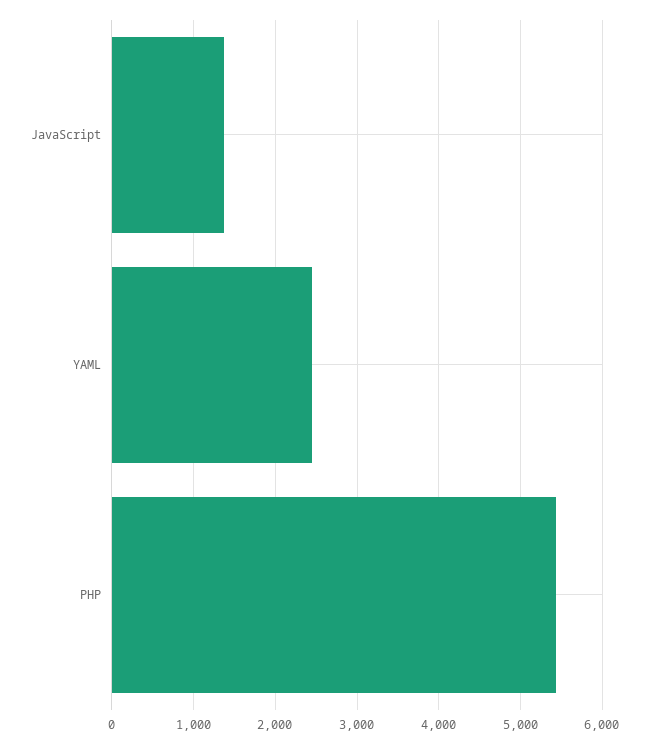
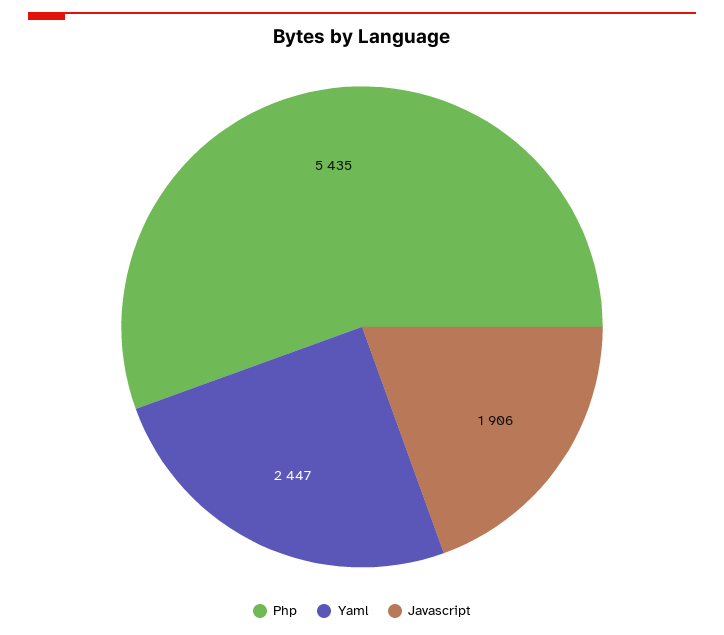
JavaScript: 1400 -> 1906

